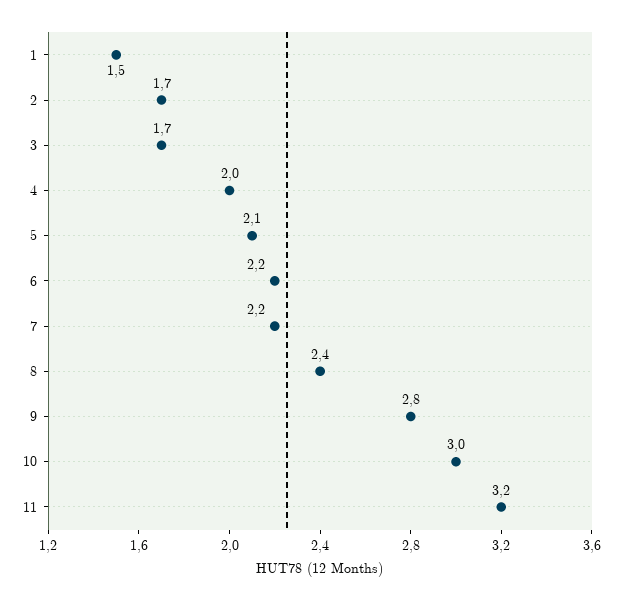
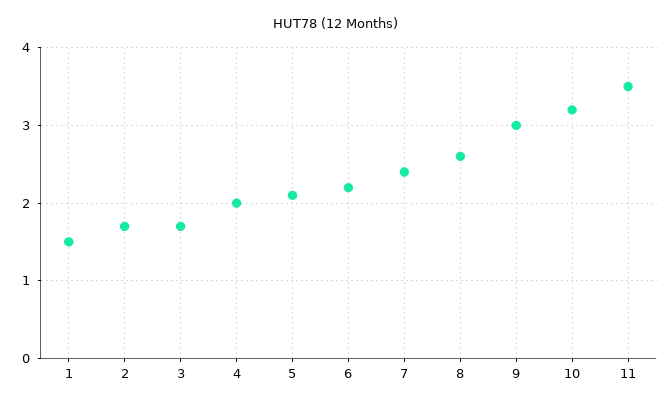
7: 2.2 -> 2.4
8: 2.4 -> 2.6
9: 2.8 -> 3
10: 3 -> 3.2
11: 3.2 -> 3.5

